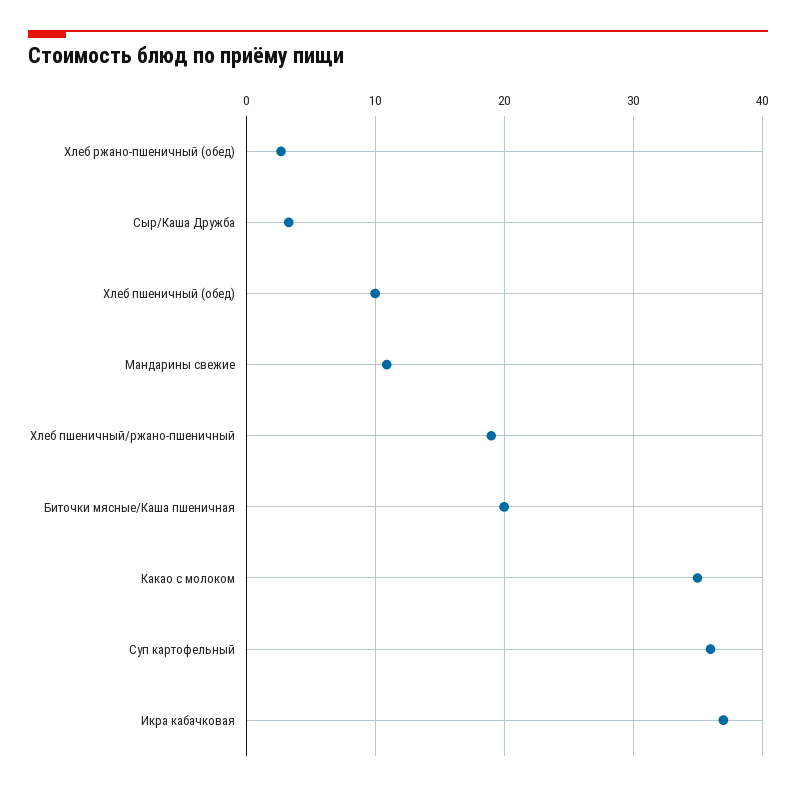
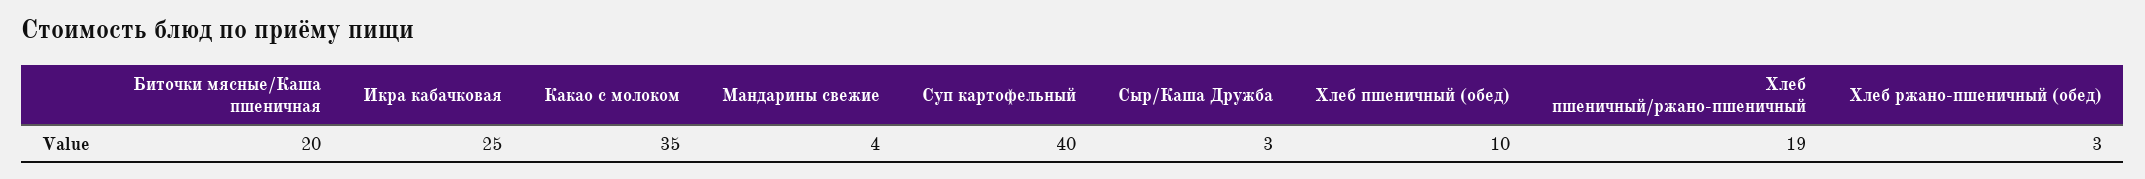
Мандарины свежие: 11 -> 4
Суп картофельный: 36 -> 40
Икра кабачковая: 37 -> 25

